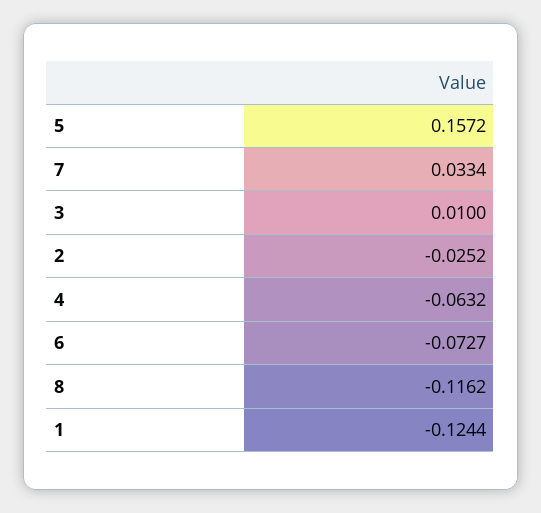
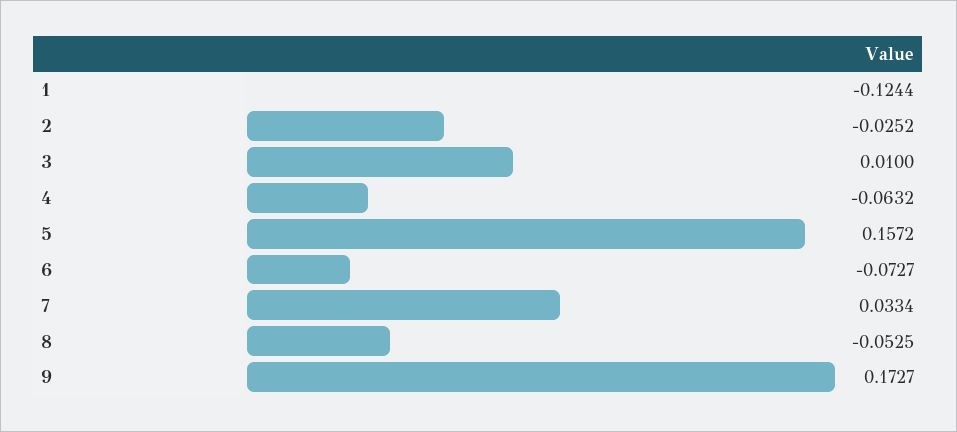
8: -0.1162 -> -0.0525
9: none -> 0.1727

